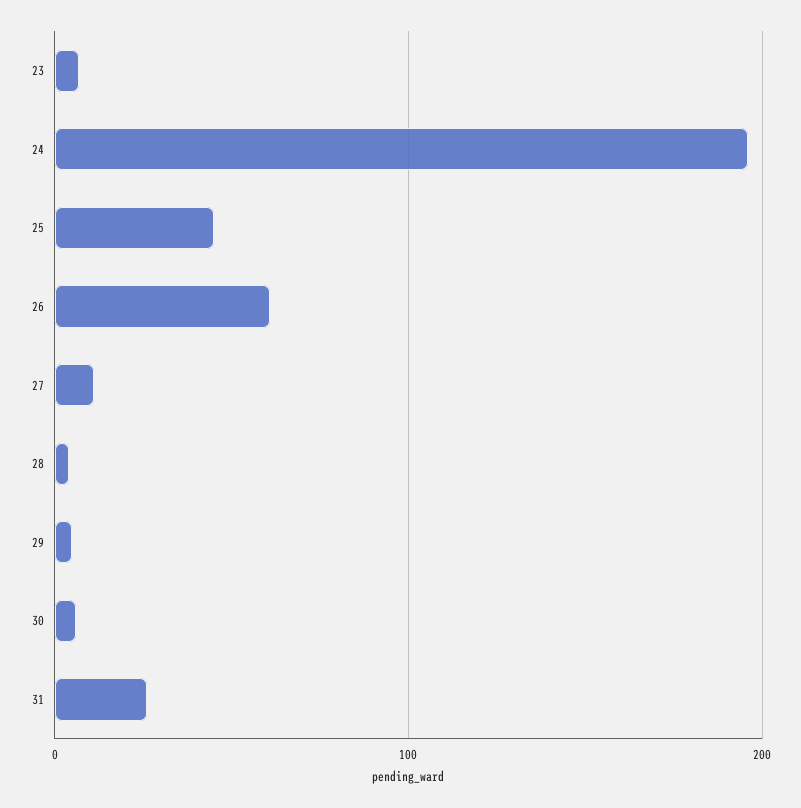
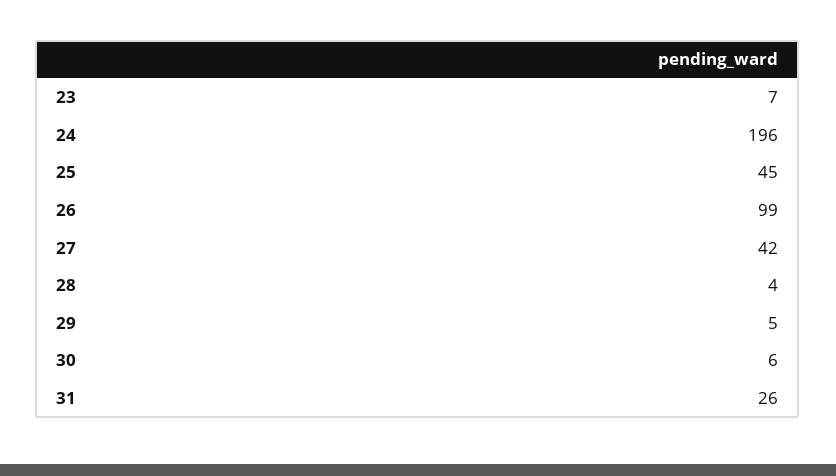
26: 60 -> 99
27: 10 -> 42

